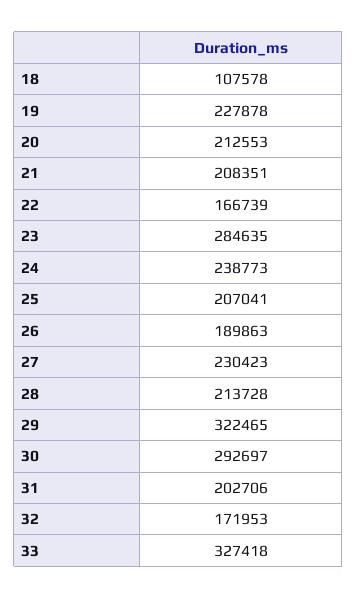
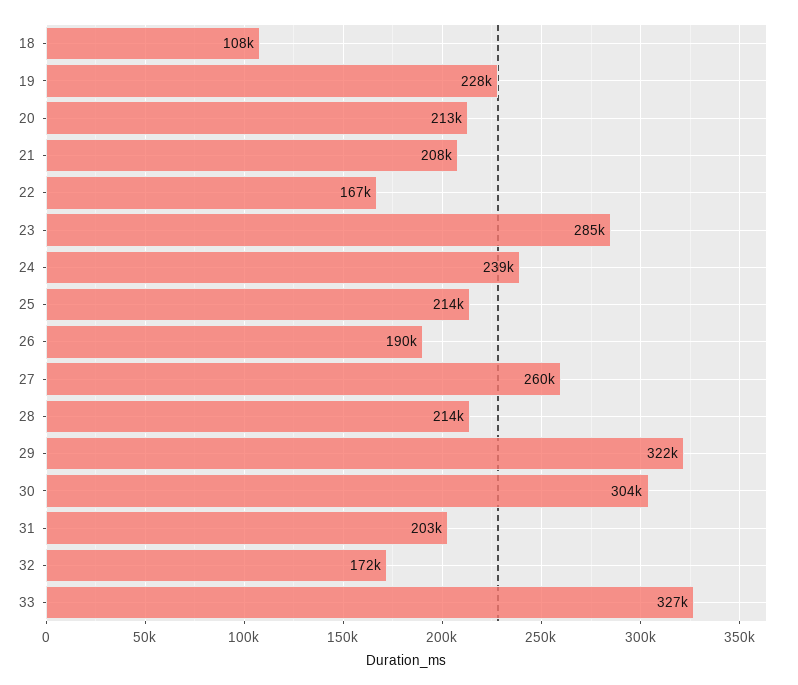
25: 207041 -> 214000
27: 230423 -> 260000
30: 292697 -> 304000

